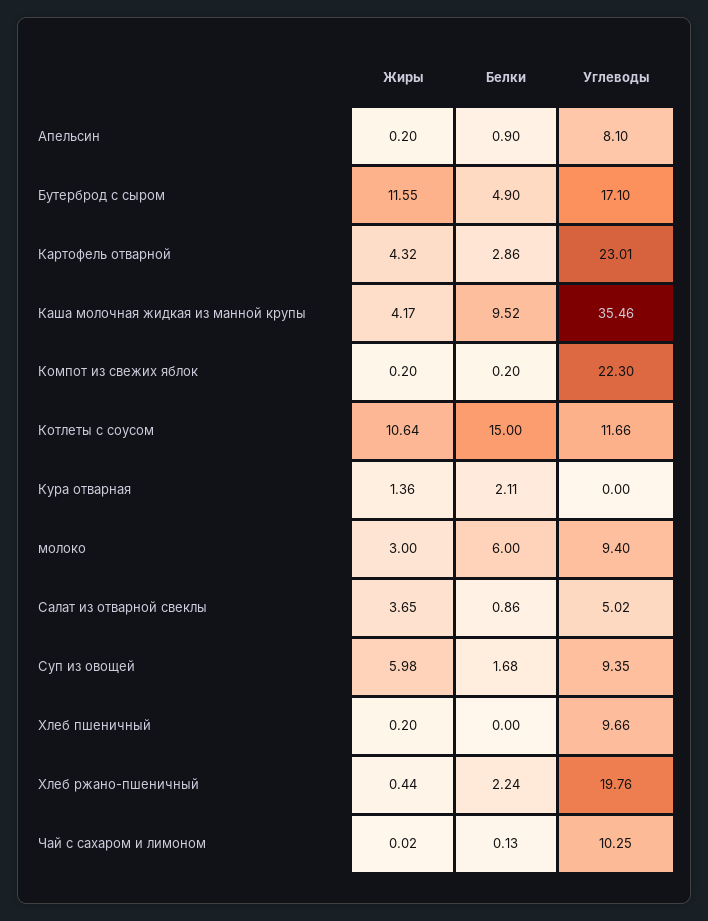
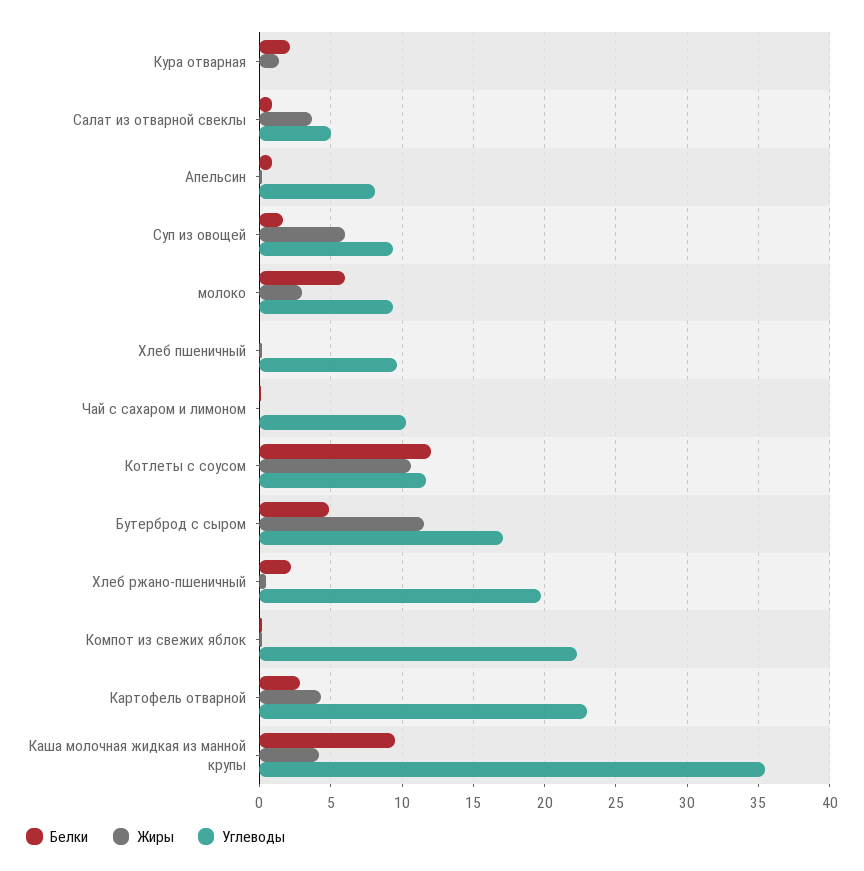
Белки, Котлеты с соусом: 15 -> 12

